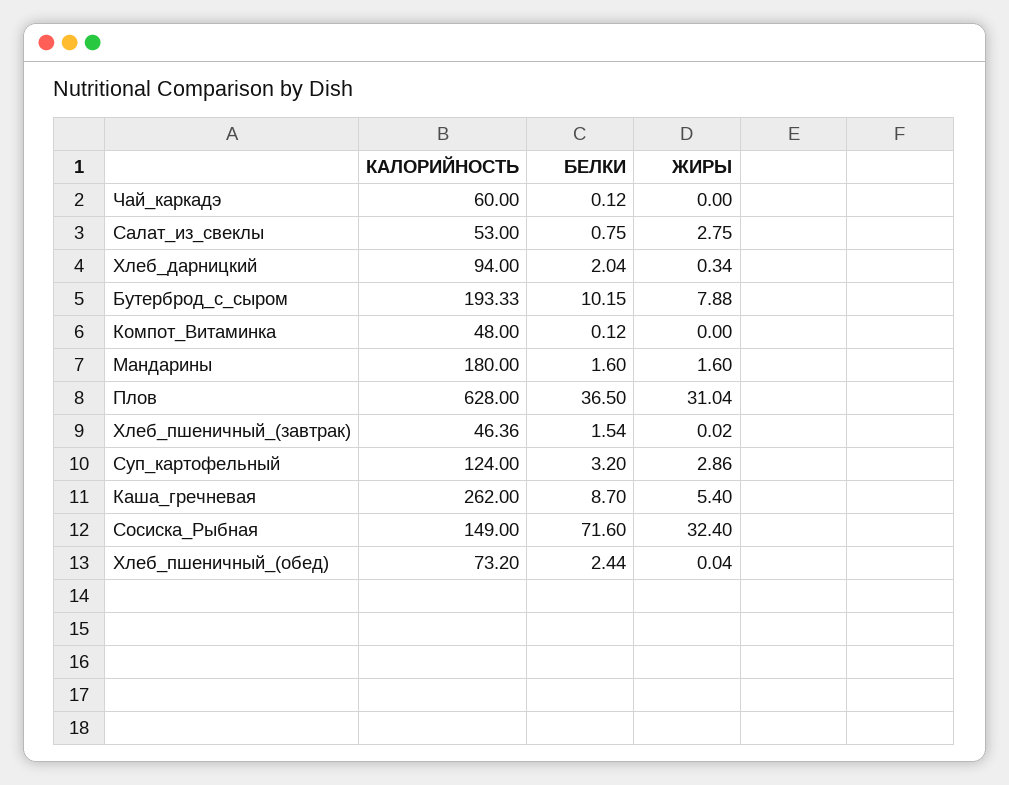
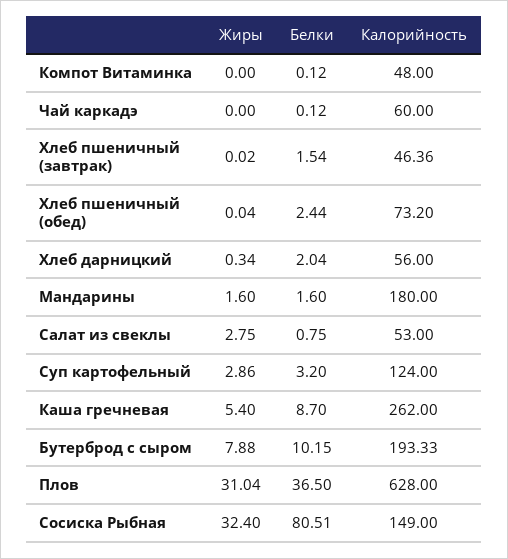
КАЛОРИЙНОСТЬ, Хлеб_дарницкий: 94 -> 56
БЕЛКИ, Сосиска_Рыбная: 71.6 -> 80.51

